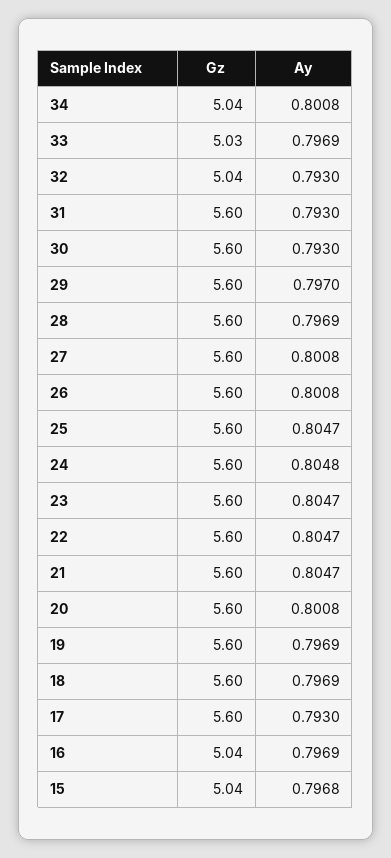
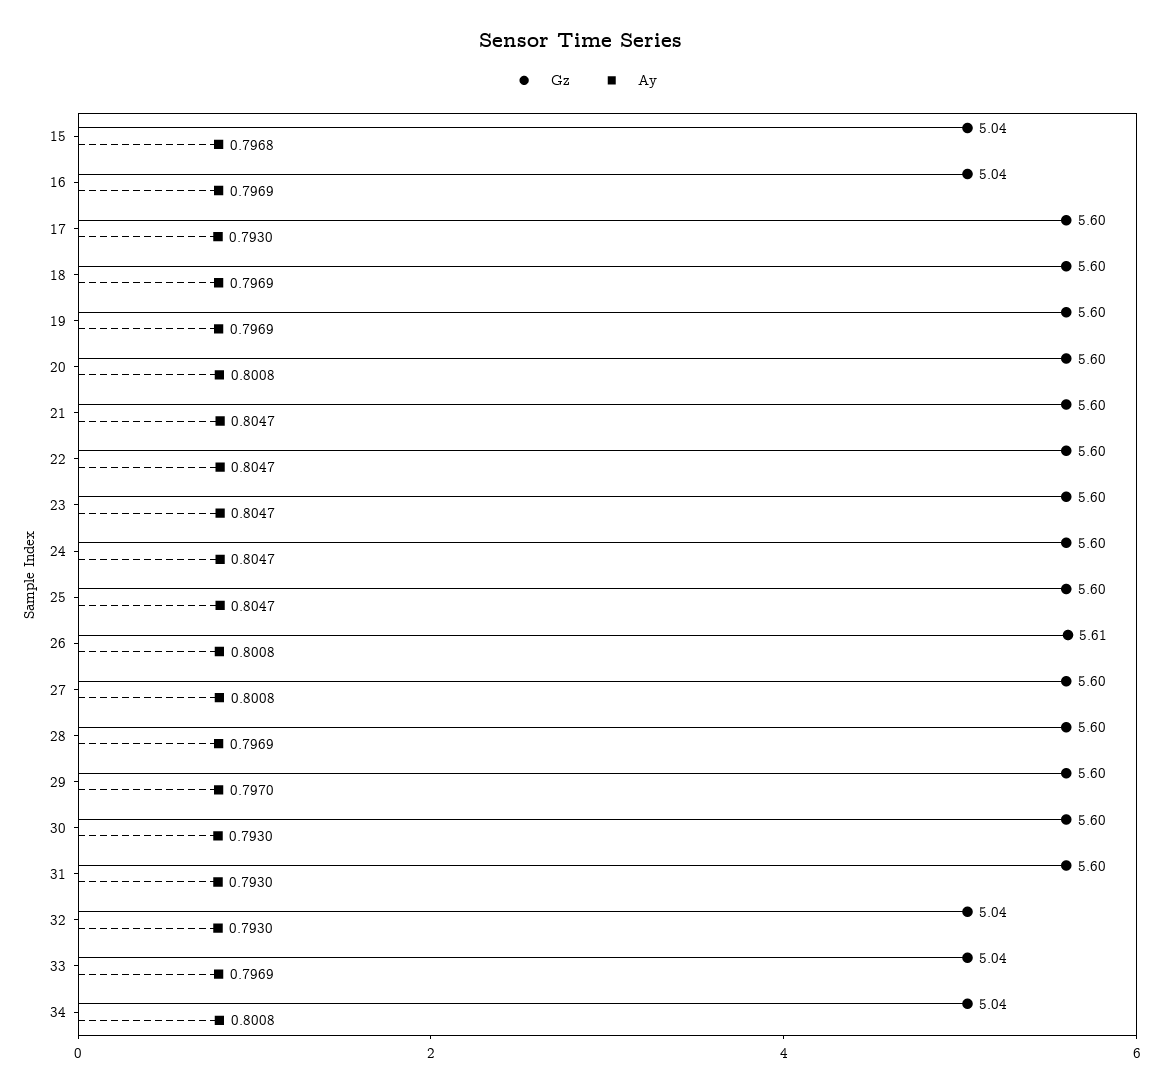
Gz, 33: 5.03 -> 5.04
Gz, 26: 5.6 -> 5.61
Ay, 24: 0.8048 -> 0.8047

